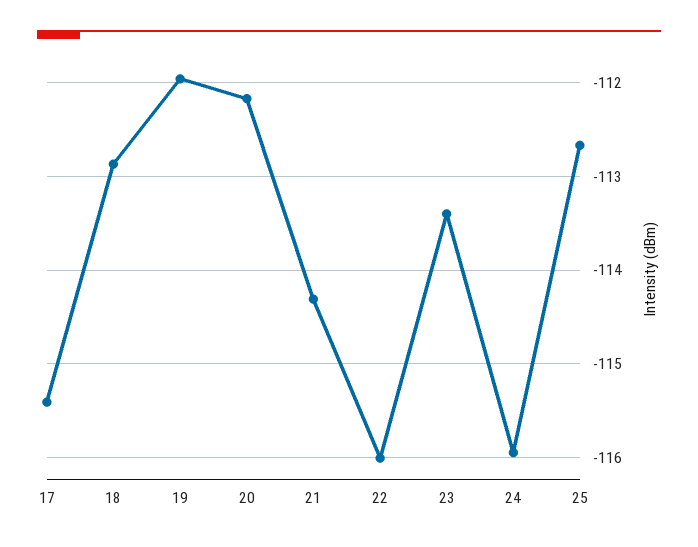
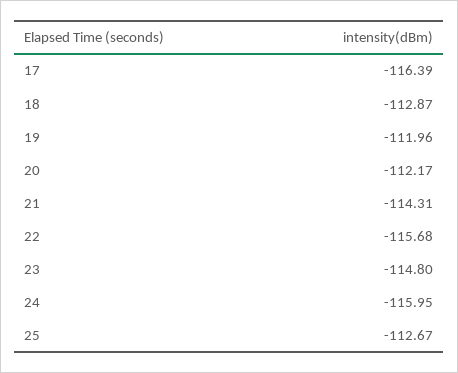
17: -115.4 -> -116.39
22: -116 -> -115.68
23: -113.4 -> -114.8

